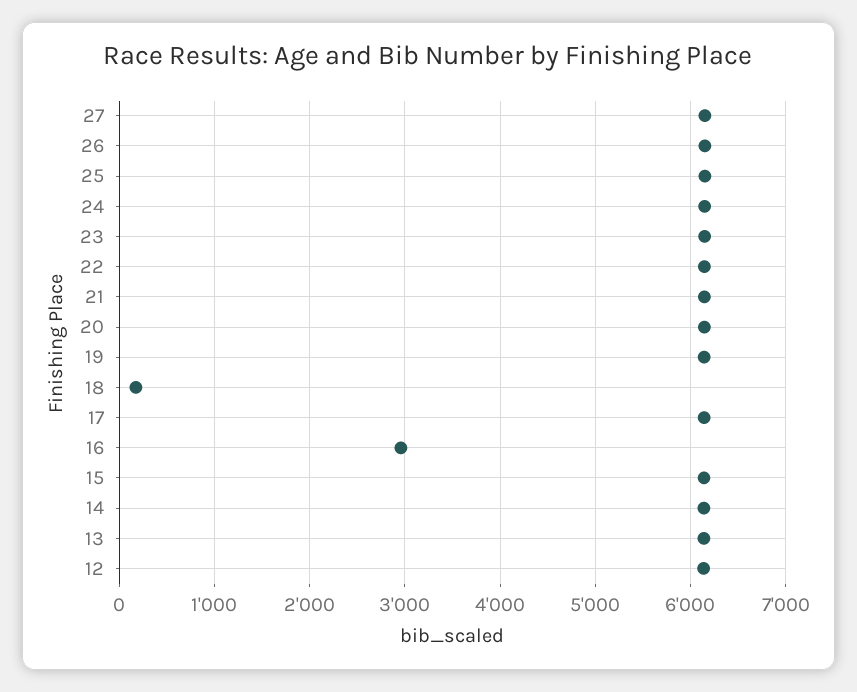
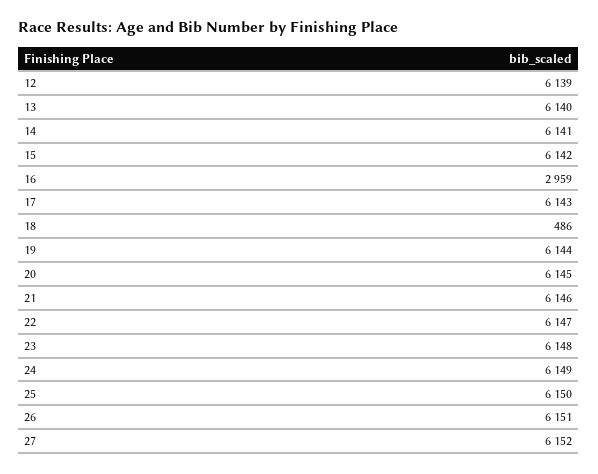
18: 200 -> 486

